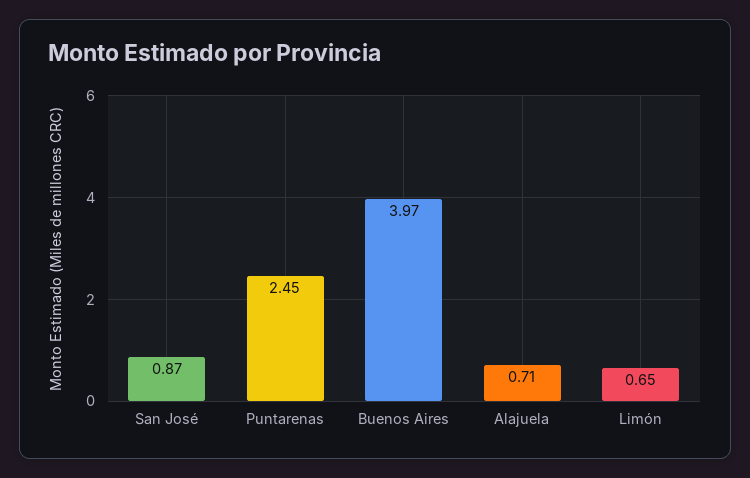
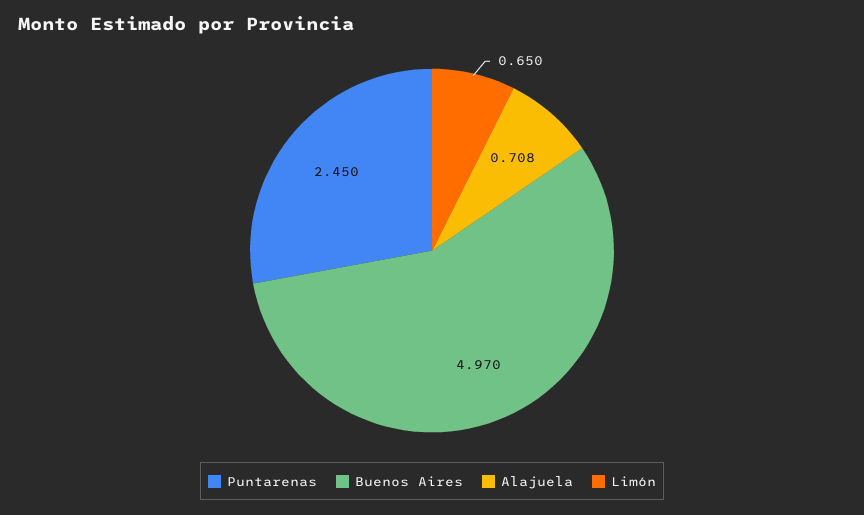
San José: 0.87 -> none
Buenos Aires: 3.97 -> 4.97

